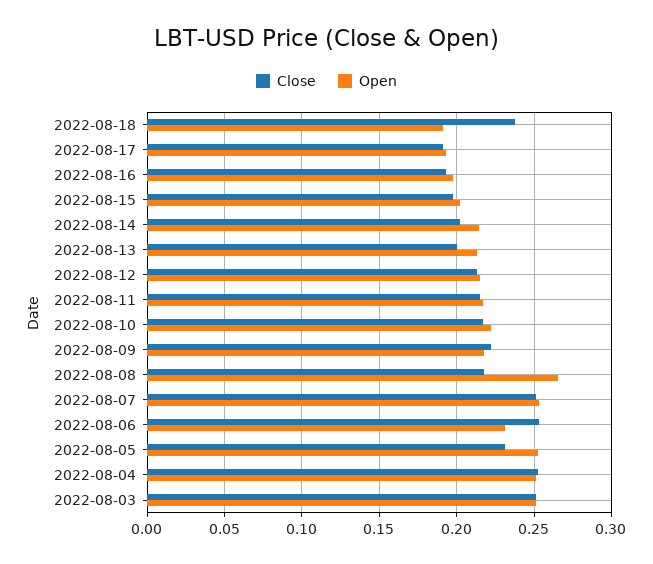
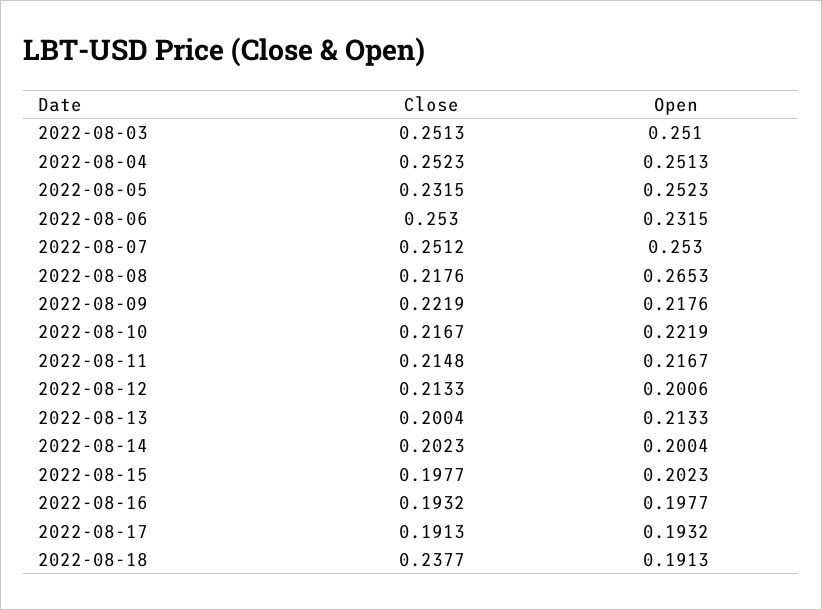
Open, 2022-08-14: 0.215 -> 0.2004
Open, 2022-08-12: 0.215 -> 0.2006

